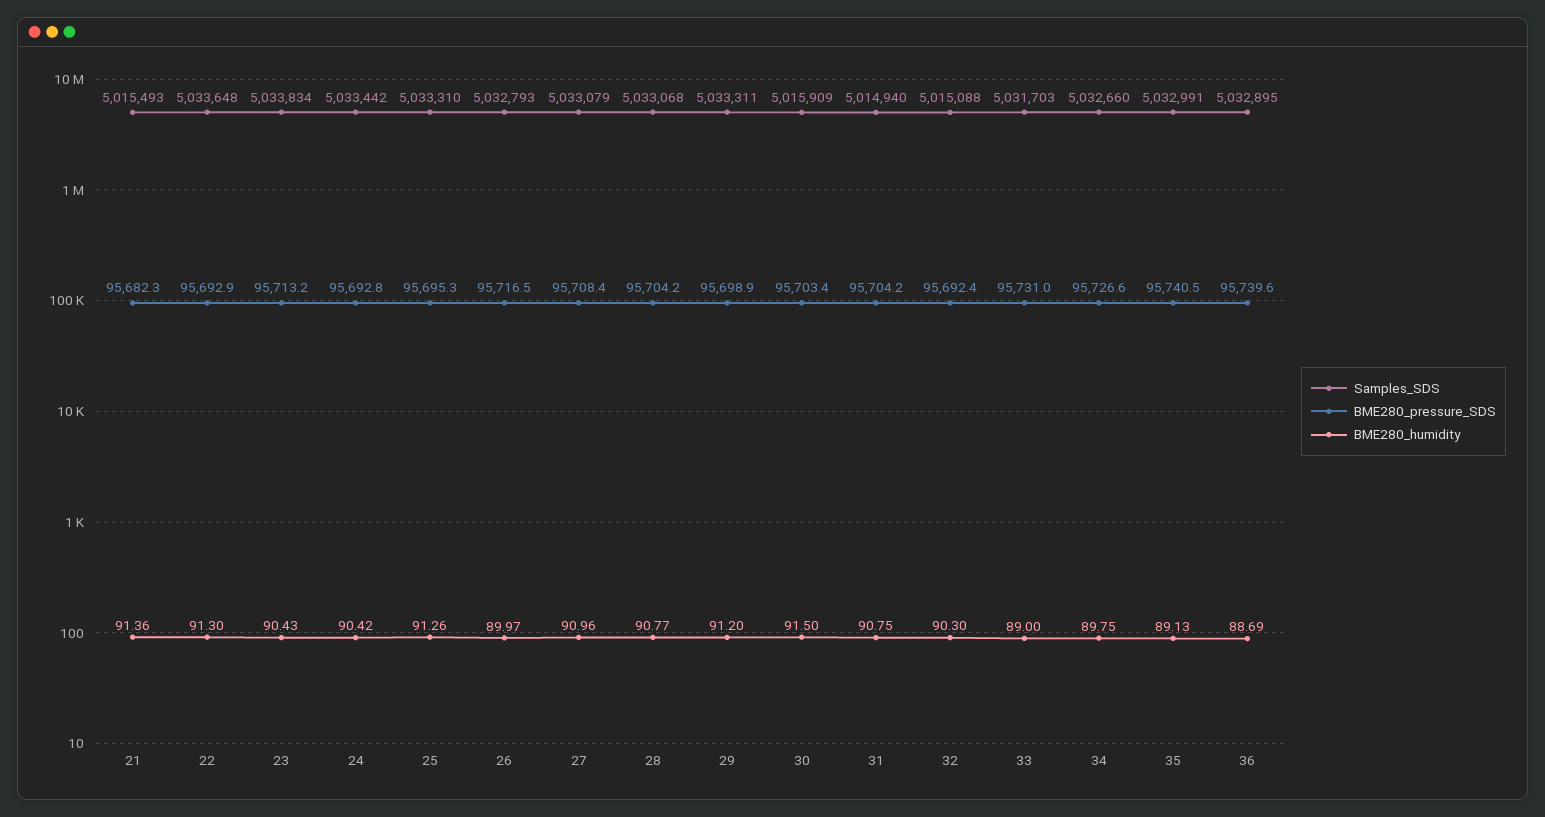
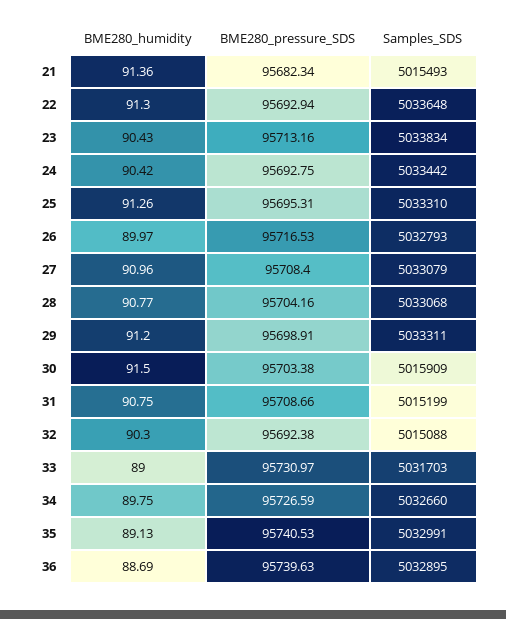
Samples_SDS, 31: 5014940 -> 5015199
BME280_pressure_SDS, 31: 95704.2 -> 95708.66

